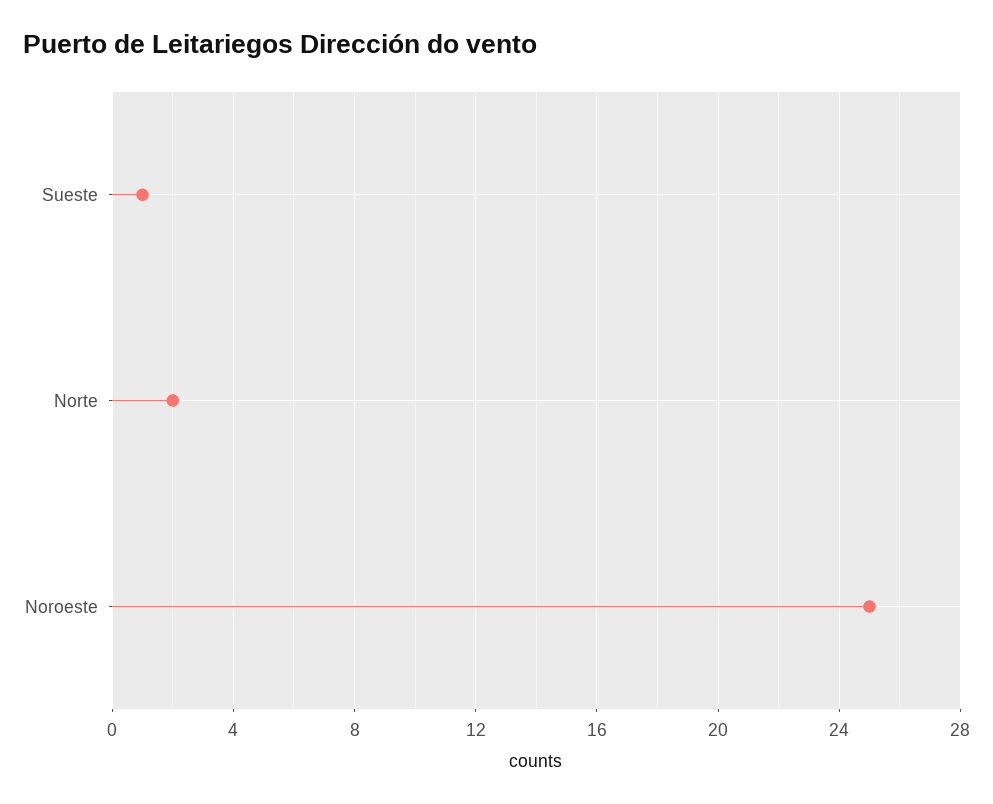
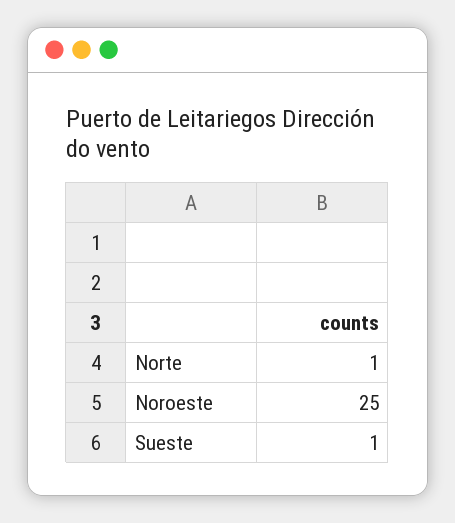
Norte: 2 -> 1

